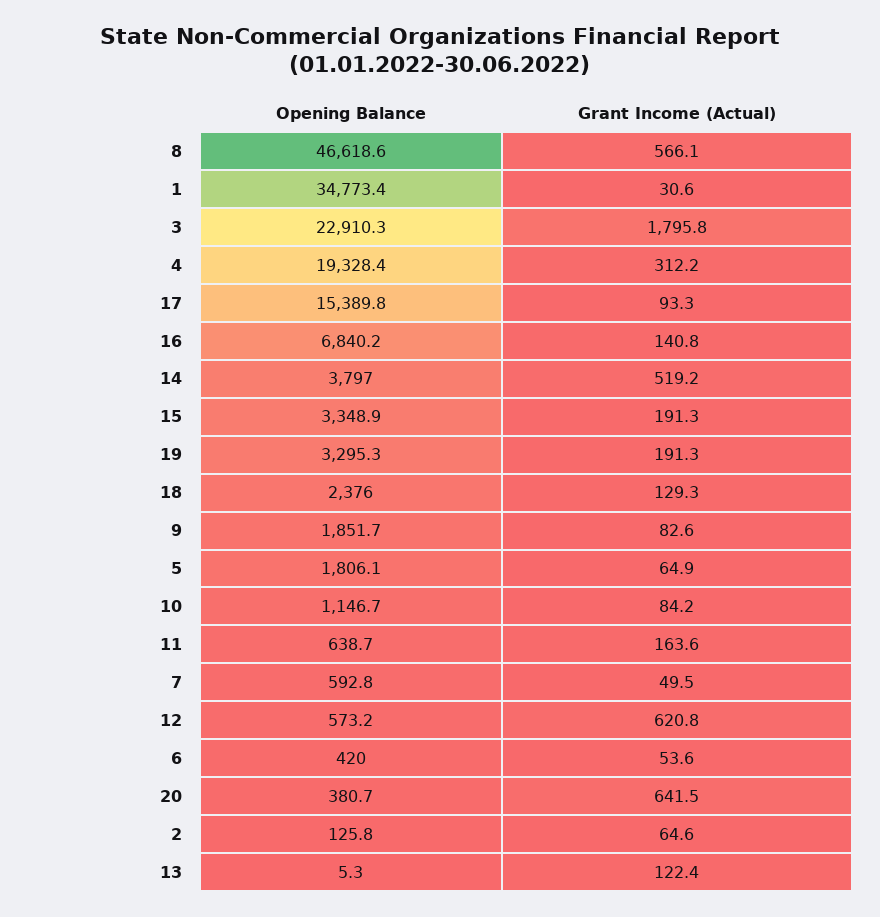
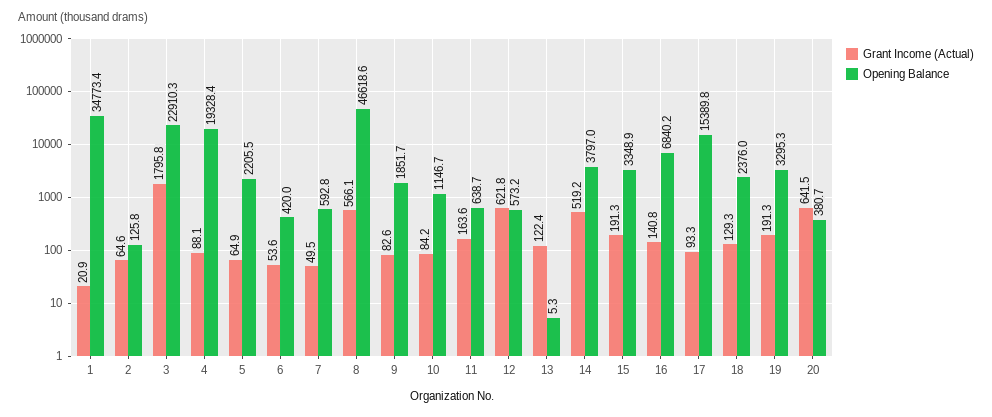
Grant Income (Actual), 1: 30.6 -> 20.9
Grant Income (Actual), 4: 312.2 -> 88.1
Opening Balance, 5: 1806.1 -> 2205.5
Grant Income (Actual), 12: 620.8 -> 621.8

